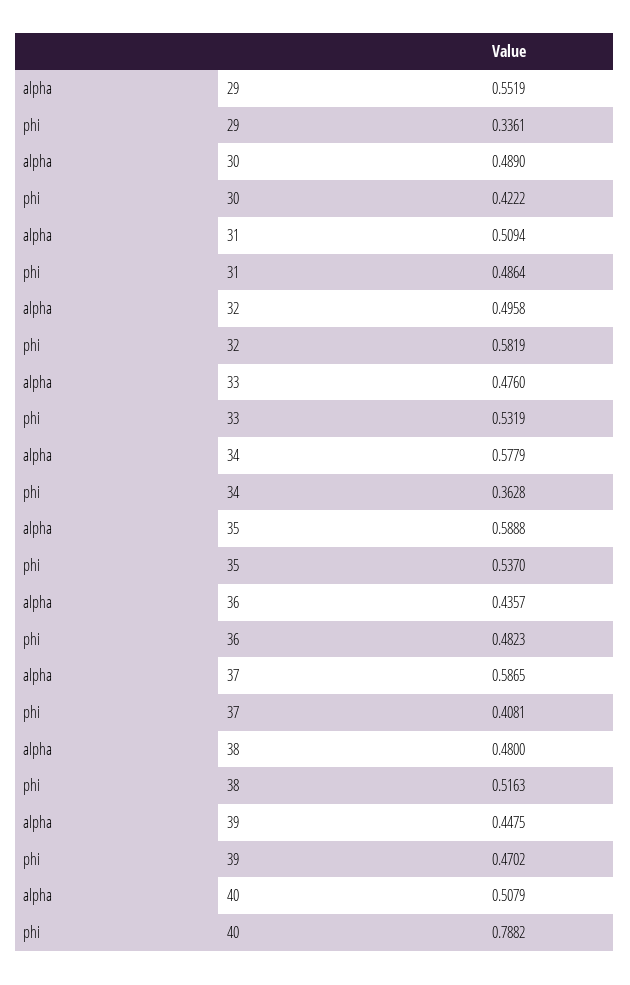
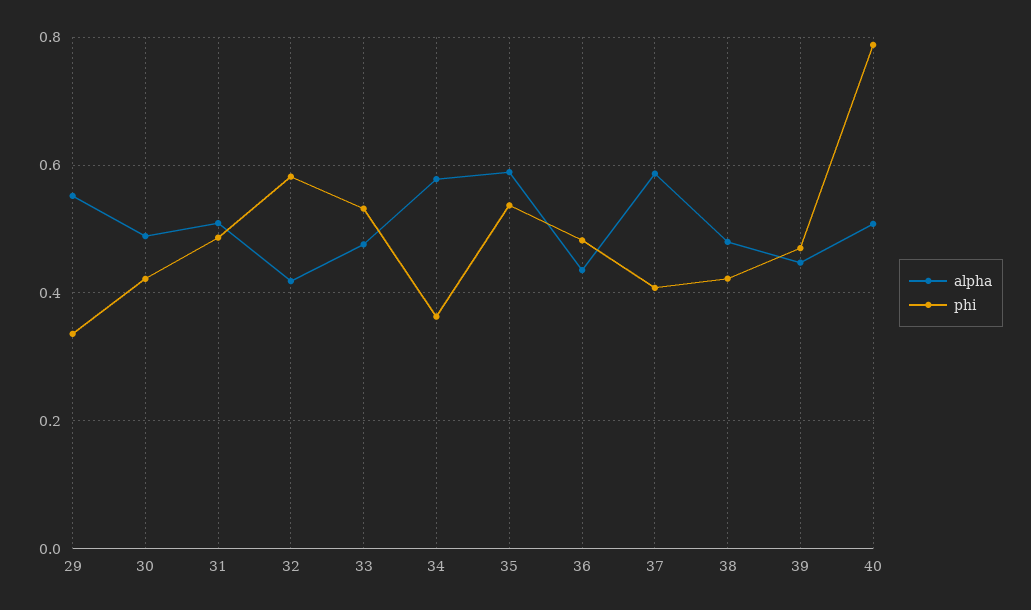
alpha, 32: 0.4958 -> 0.42
phi, 38: 0.5163 -> 0.42

